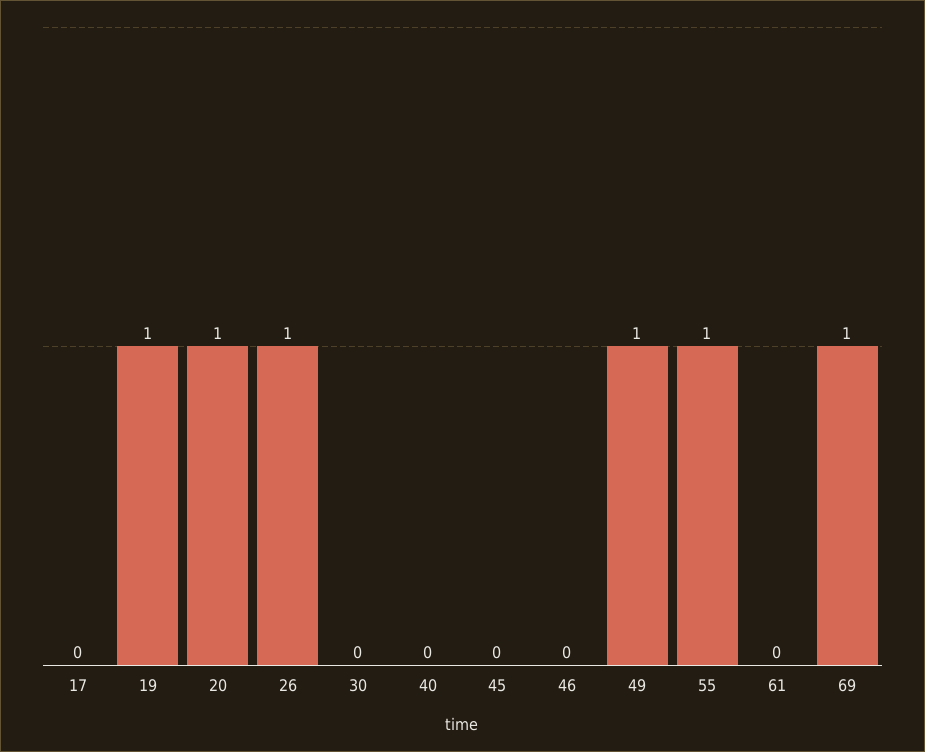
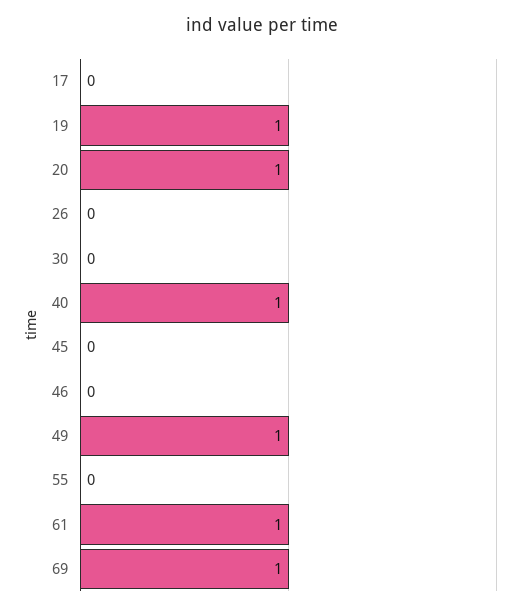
26: 1 -> 0
40: 0 -> 1
55: 1 -> 0
61: 0 -> 1

